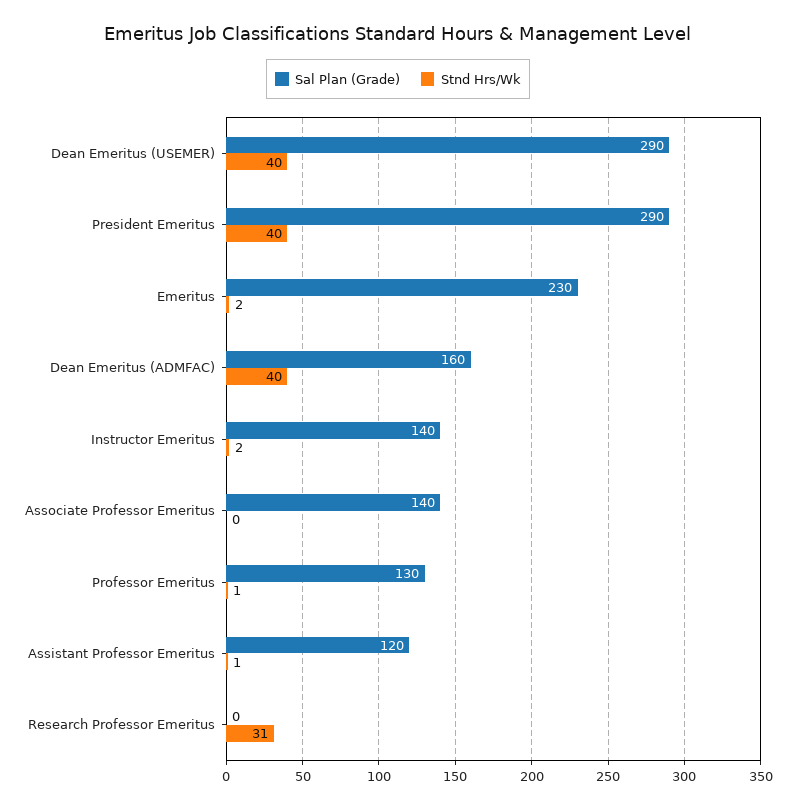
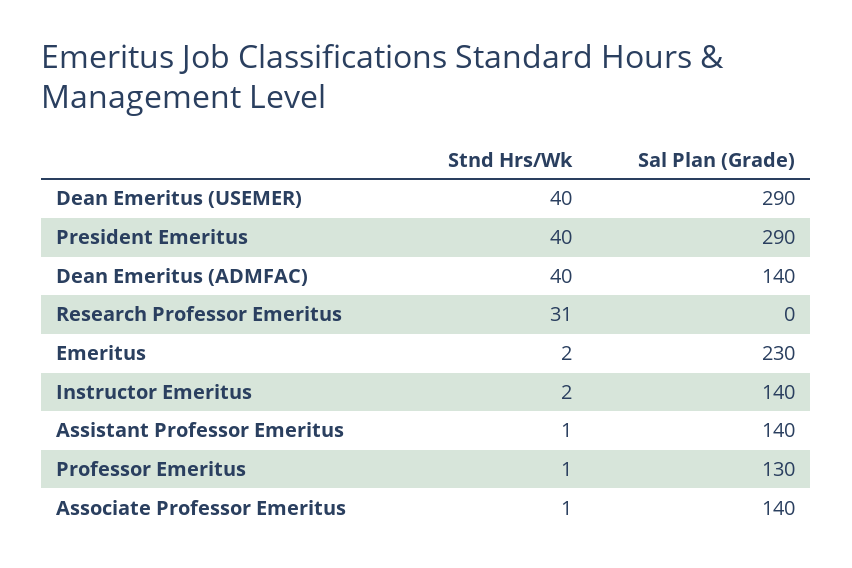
Sal Plan (Grade), Dean Emeritus (ADMFAC): 160 -> 140
Stnd Hrs/Wk, Associate Professor Emeritus: 0 -> 1
Sal Plan (Grade), Assistant Professor Emeritus: 120 -> 140

